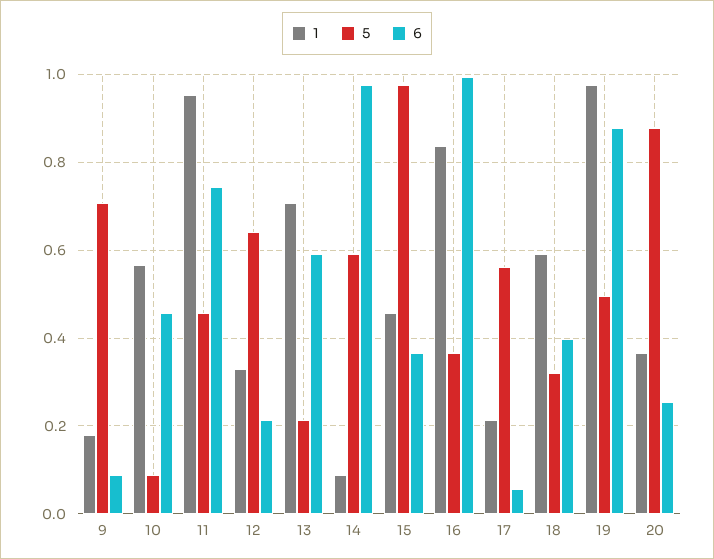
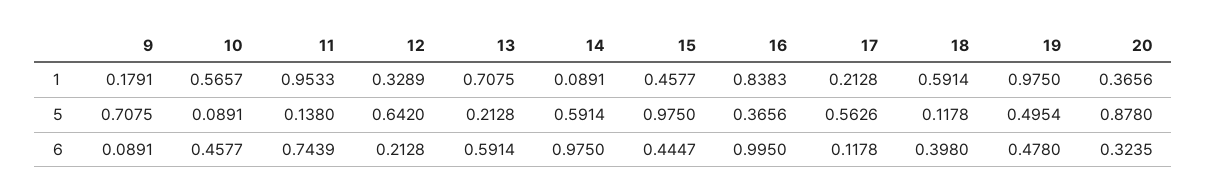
5, 11: 0.46 -> 0.138
6, 15: 0.36 -> 0.4447
6, 17: 0.06 -> 0.1178
5, 18: 0.32 -> 0.1178
6, 19: 0.88 -> 0.478
6, 20: 0.26 -> 0.3235

